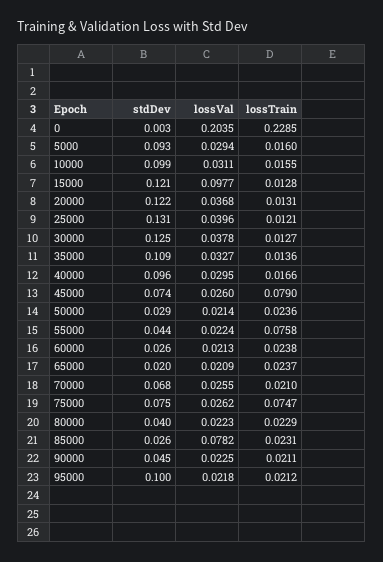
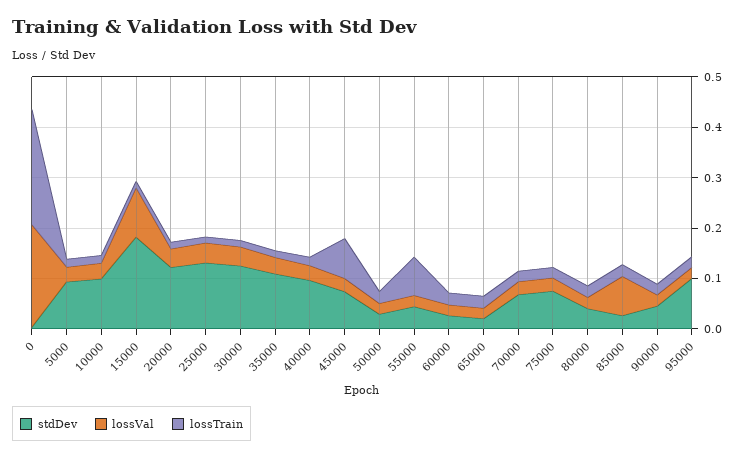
stdDev, 15000: 0.121 -> 0.18
lossTrain, 75000: 0.0747 -> 0.02

